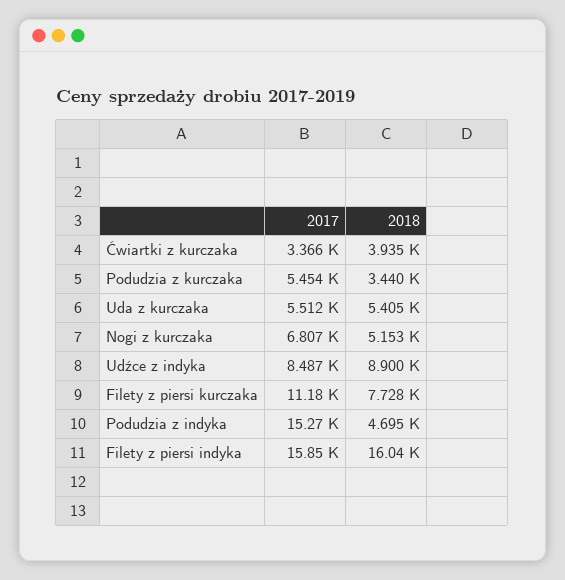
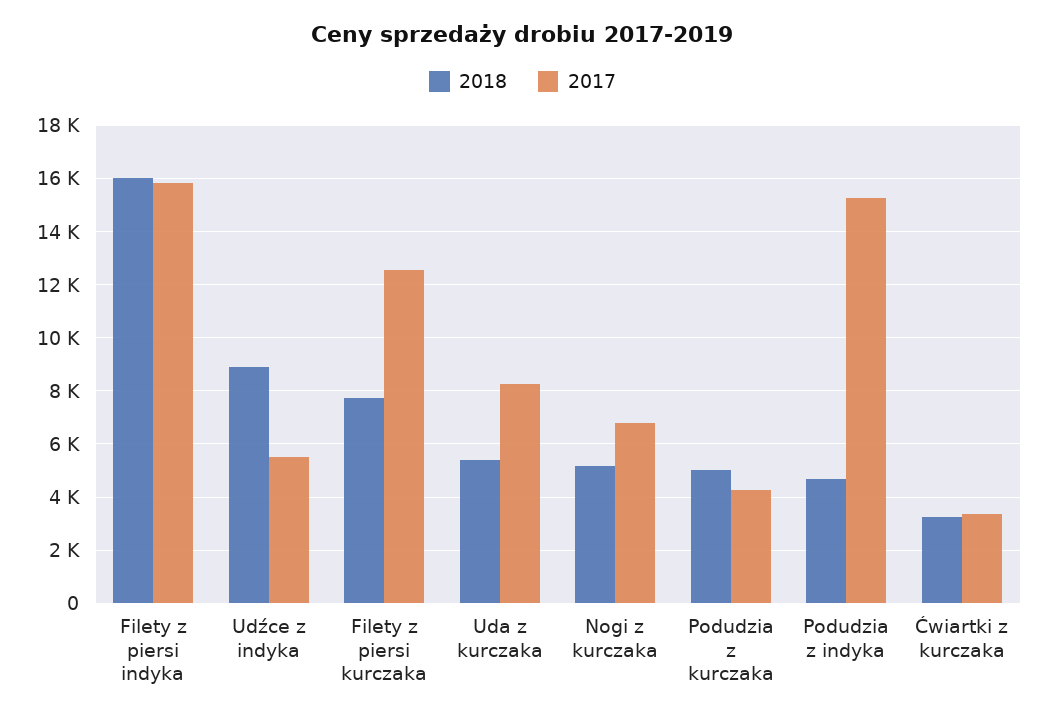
2018, Ćwiartki z kurczaka: 3935 -> 3250
2017, Podudzia z kurczaka: 5454 -> 4250
2018, Podudzia z kurczaka: 3440 -> 5000
2017, Uda z kurczaka: 5512 -> 8250
2017, Udźce z indyka: 8487 -> 5500
2017, Filety z piersi kurczaka: 11180 -> 12500

